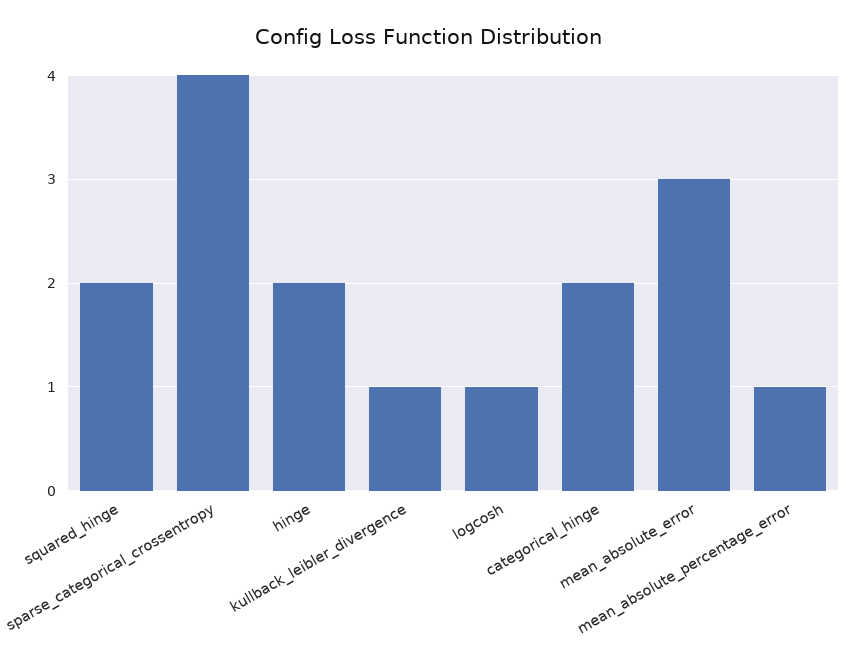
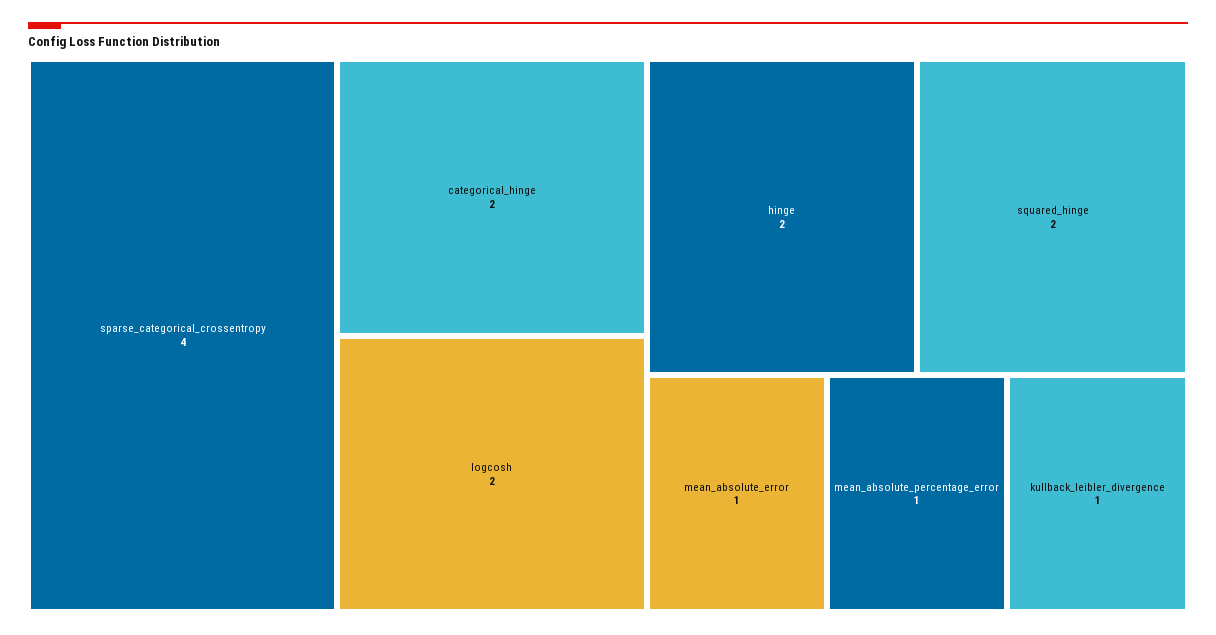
logcosh: 1 -> 2
mean_absolute_error: 3 -> 1

